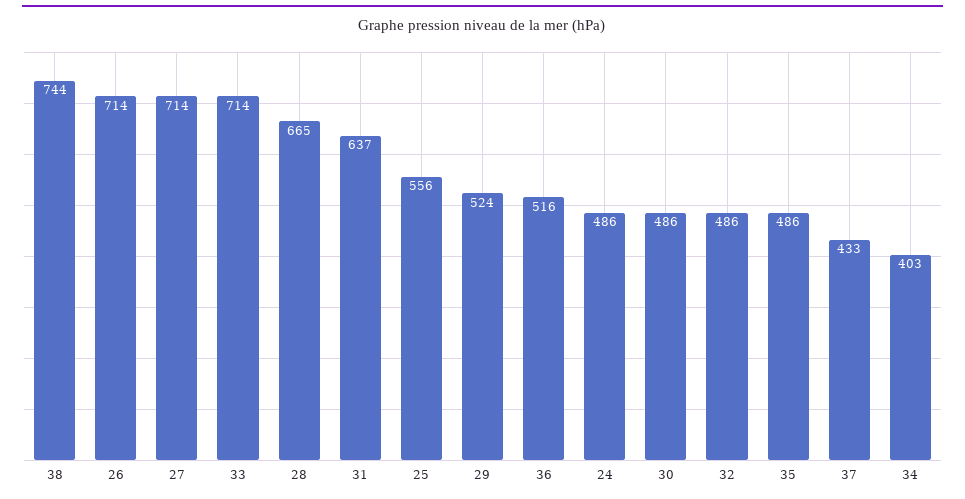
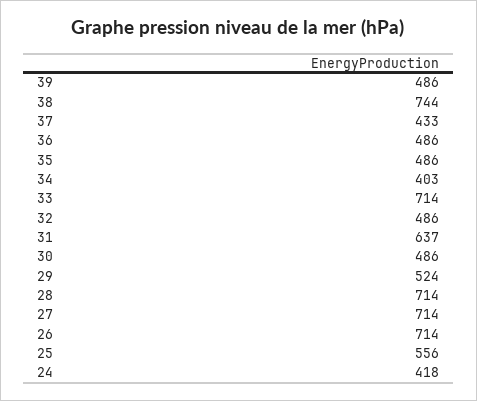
28: 665 -> 714
36: 516 -> 486
24: 486 -> 418
39: none -> 486

